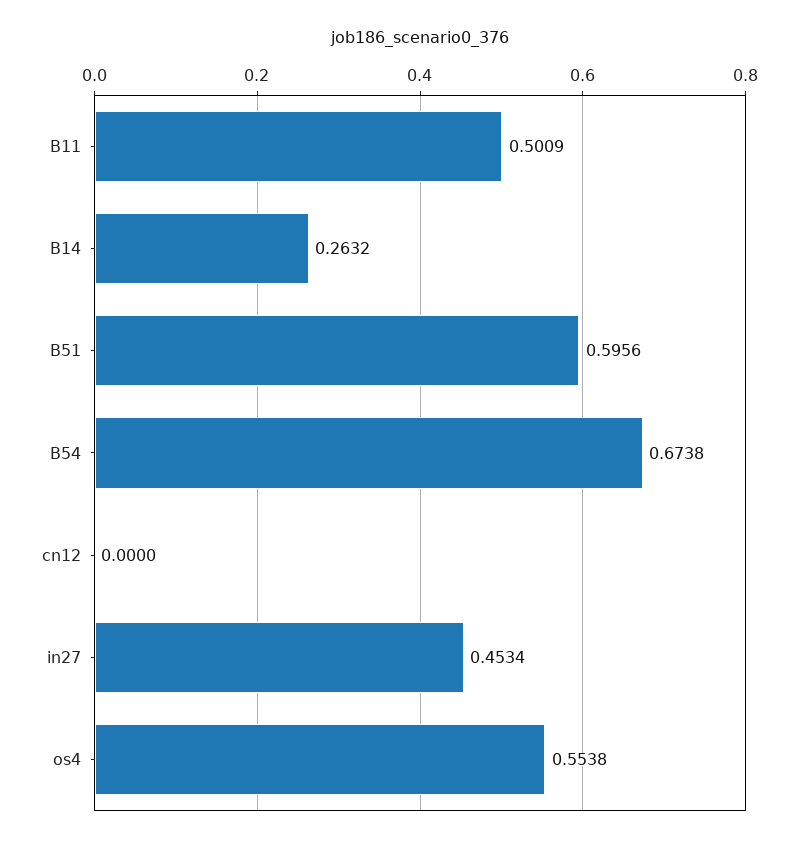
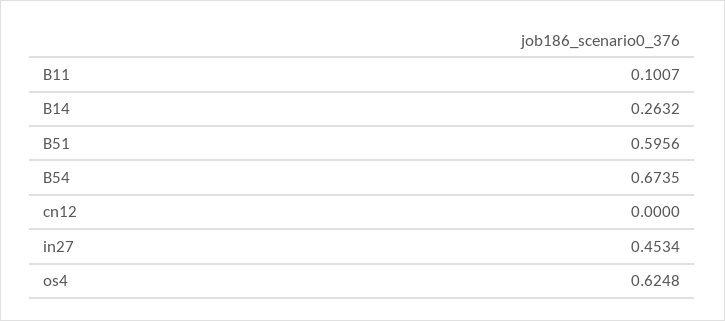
B11: 0.5009 -> 0.1007
B54: 0.6738 -> 0.6735
os4: 0.5538 -> 0.6248

